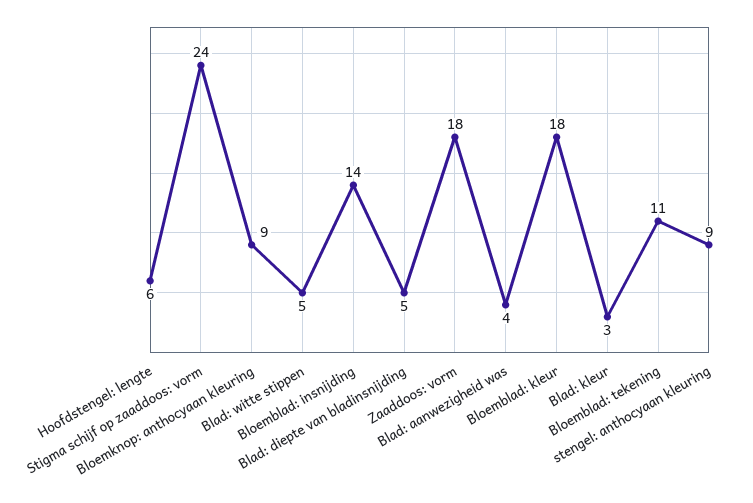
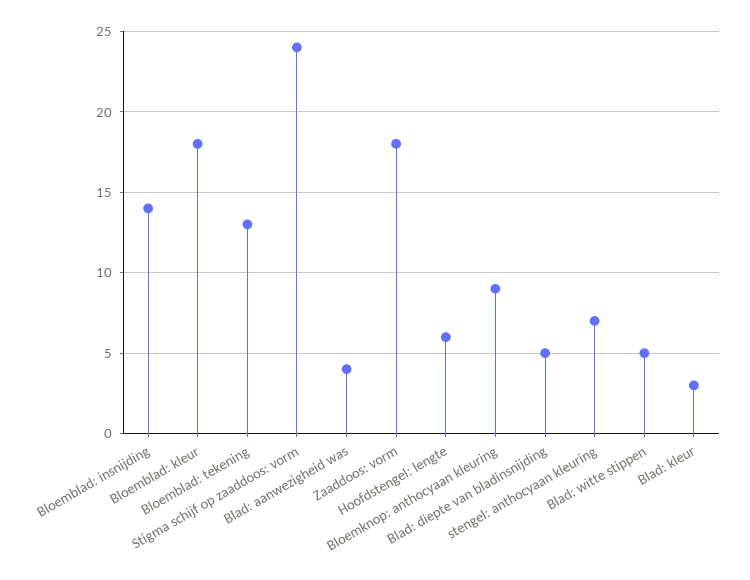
Bloemblad: tekening: 11 -> 13
stengel: anthocyaan kleuring: 9 -> 7

